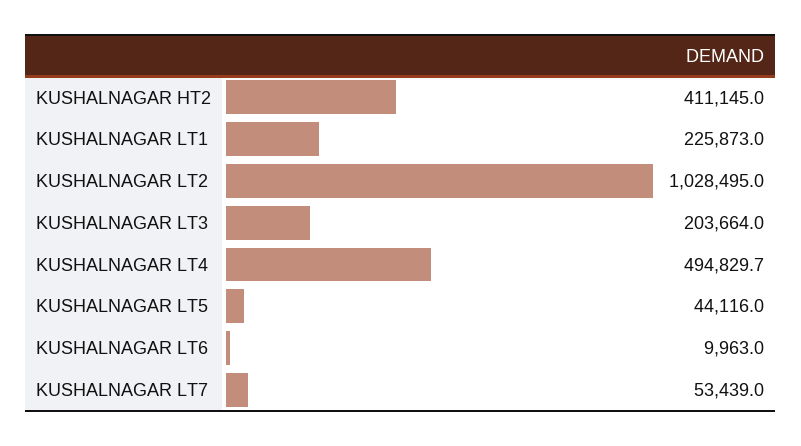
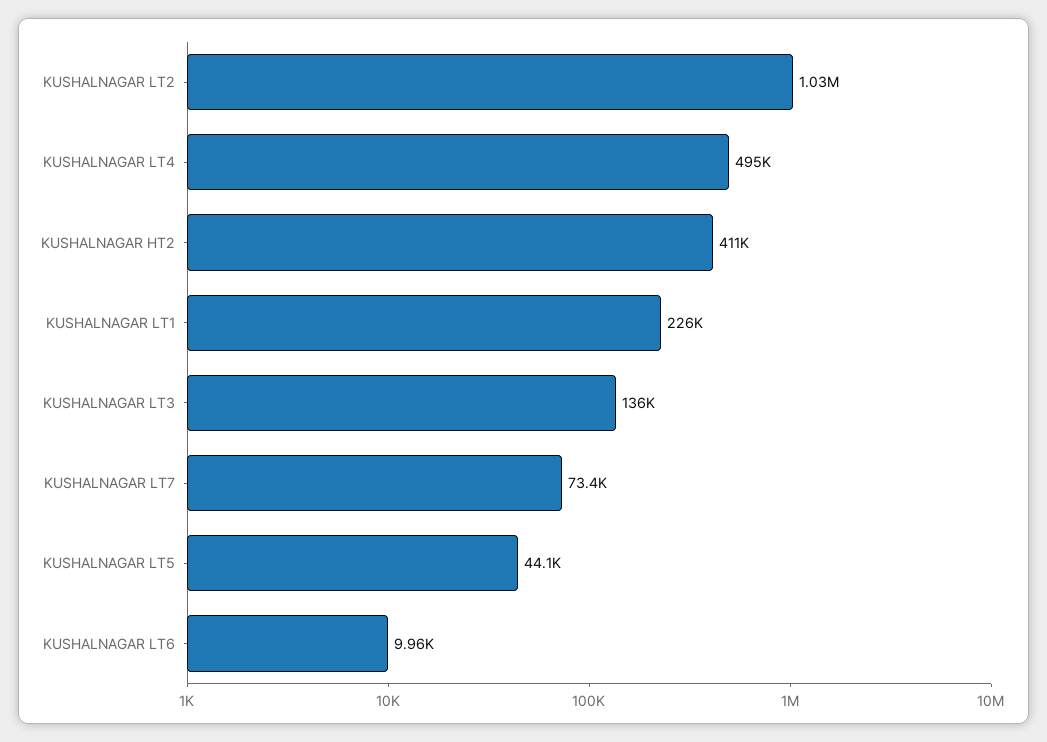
KUSHALNAGAR LT3: 203664 -> 136000
KUSHALNAGAR LT7: 53439 -> 73400

